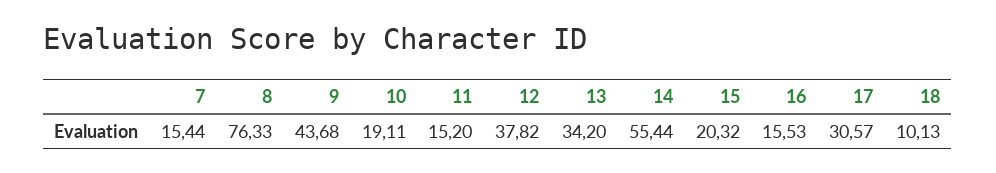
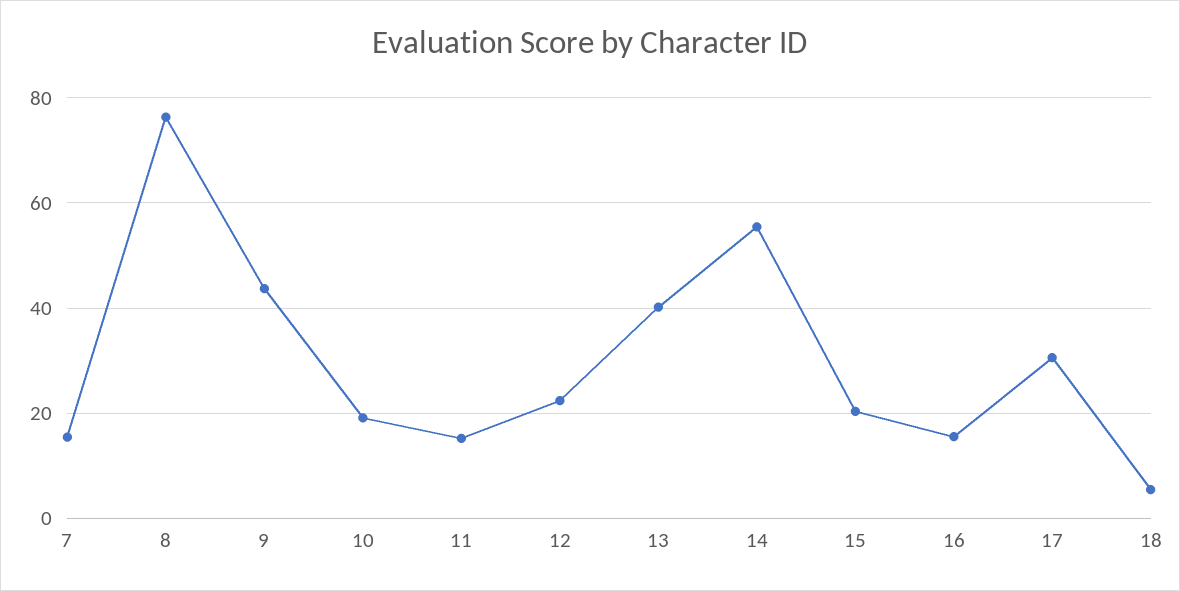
12: 37.82 -> 22
13: 34.2 -> 40
18: 10.13 -> 6

